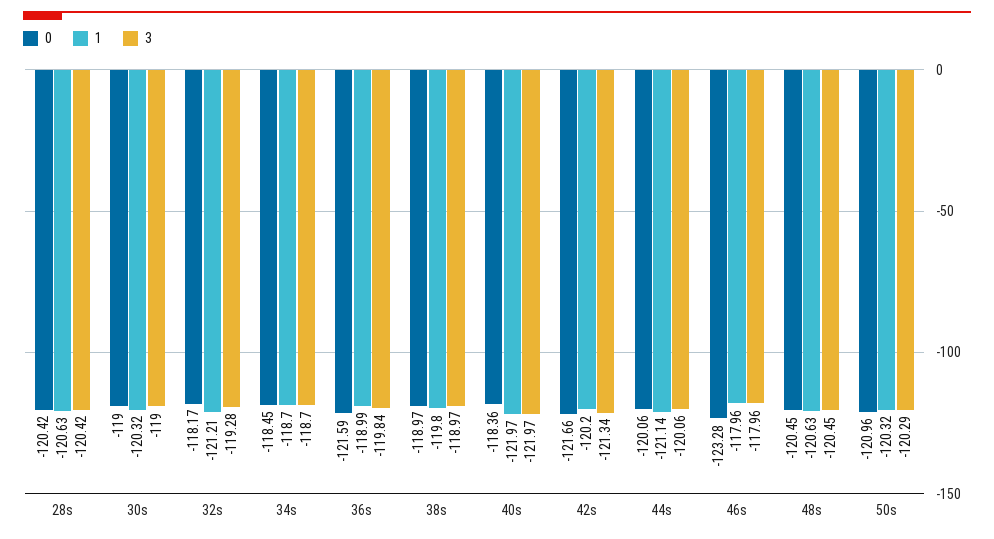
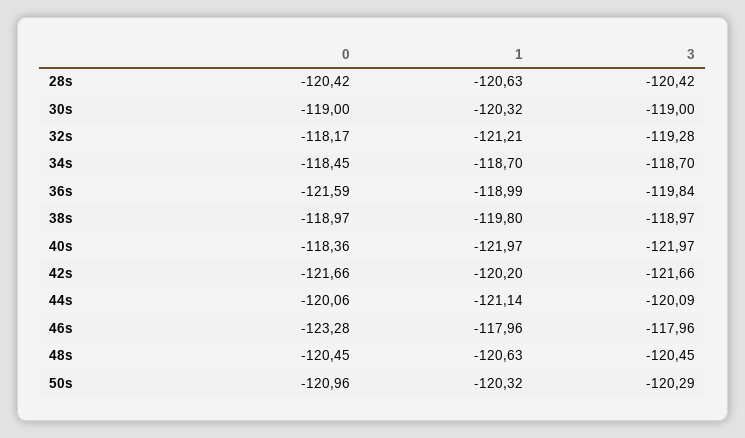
3, 42s: -121.34 -> -121.66
3, 44s: -120.06 -> -120.09

